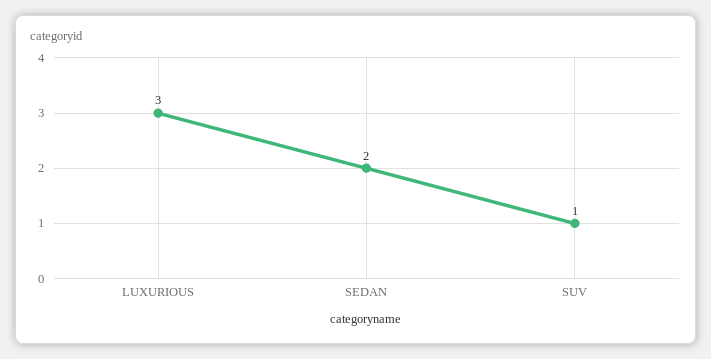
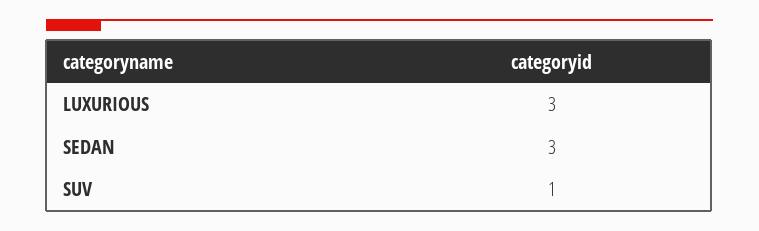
SEDAN: 2 -> 3

